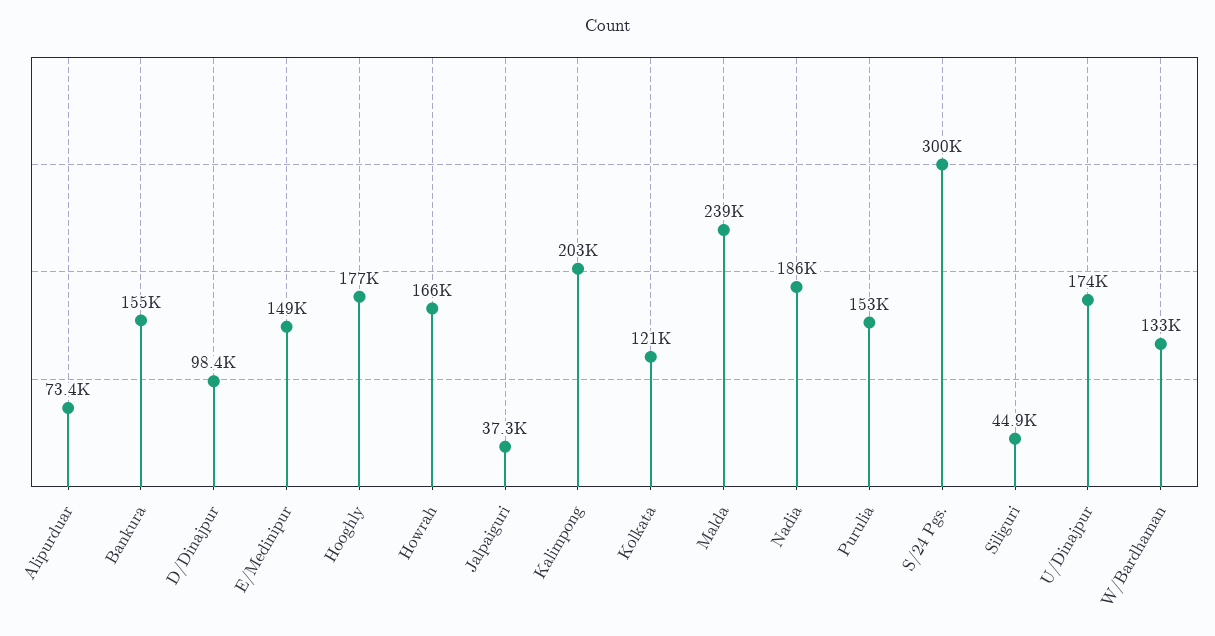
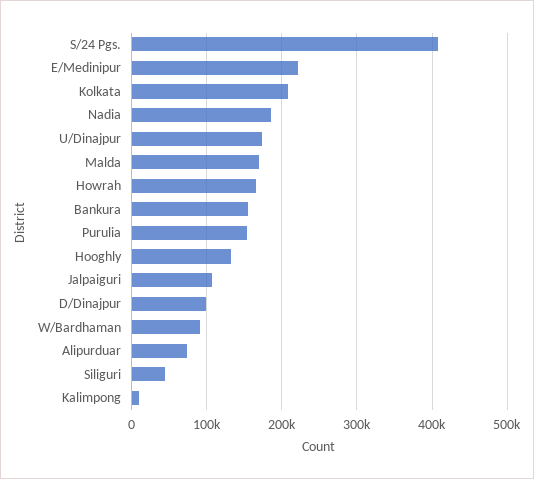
E/Medinipur: 149000 -> 220000
Hooghly: 177000 -> 130000
Jalpaiguri: 37300 -> 110000
Kalimpong: 203000 -> 10000
Kolkata: 121000 -> 210000
Malda: 239000 -> 170000
S/24 Pgs.: 300000 -> 410000
W/Bardhaman: 133000 -> 90000

